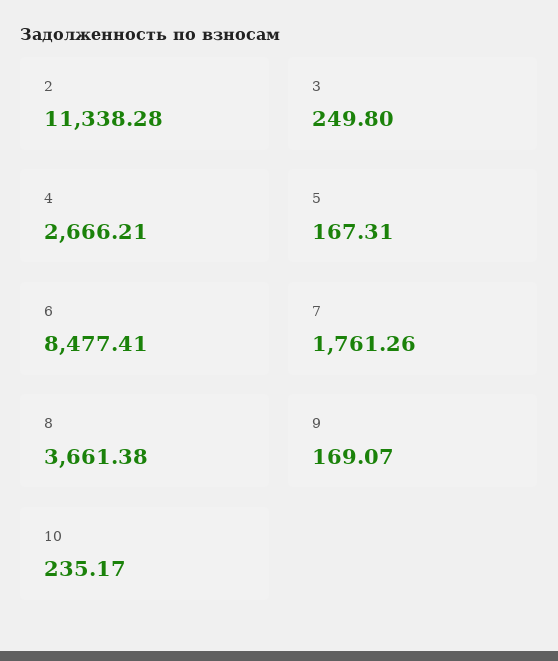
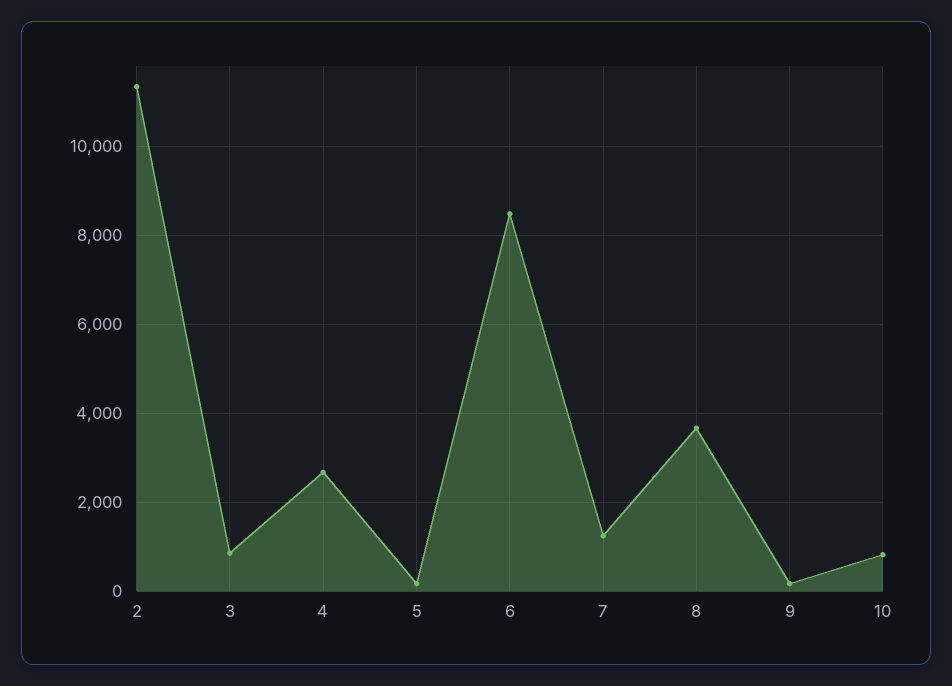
3: 249.8 -> 800
7: 1761.26 -> 1200
10: 235.17 -> 800

